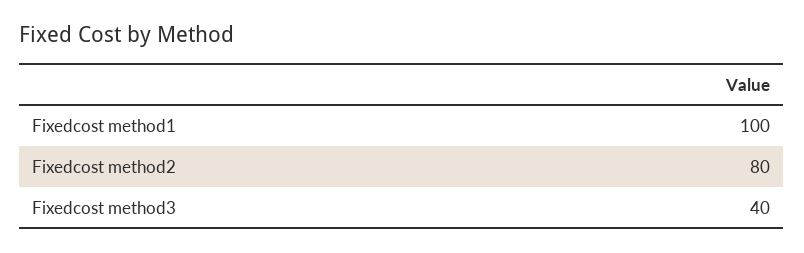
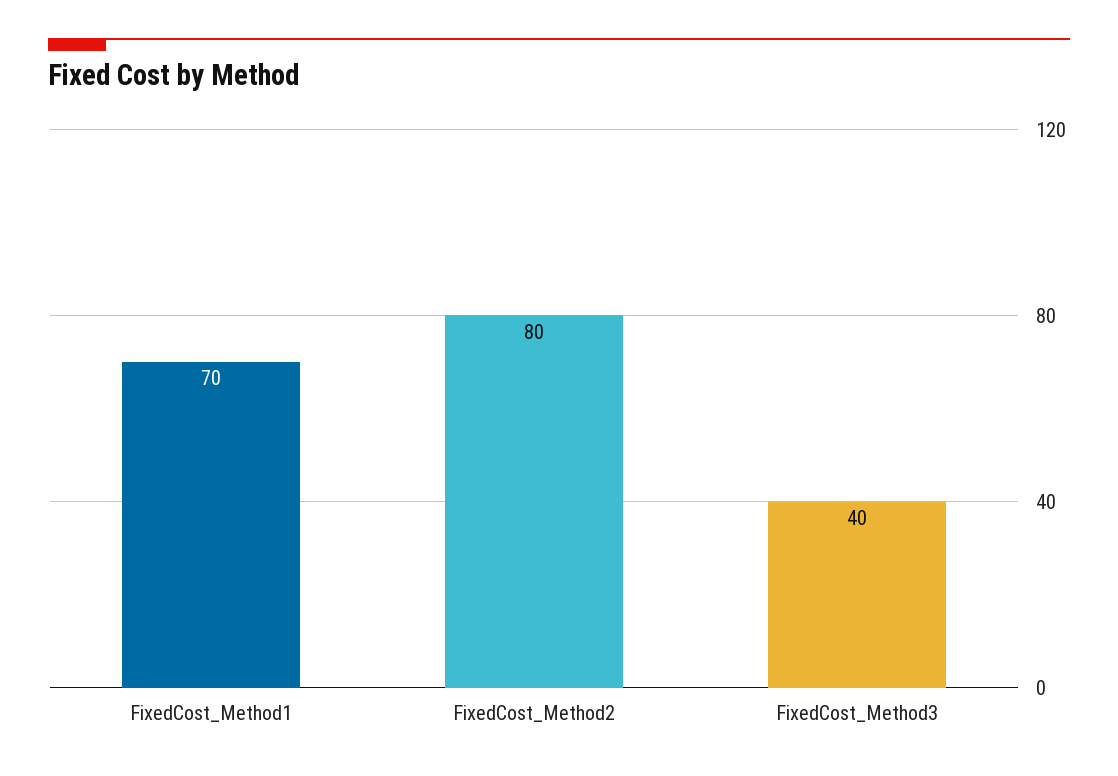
Fixedcost method1: 100 -> 70

